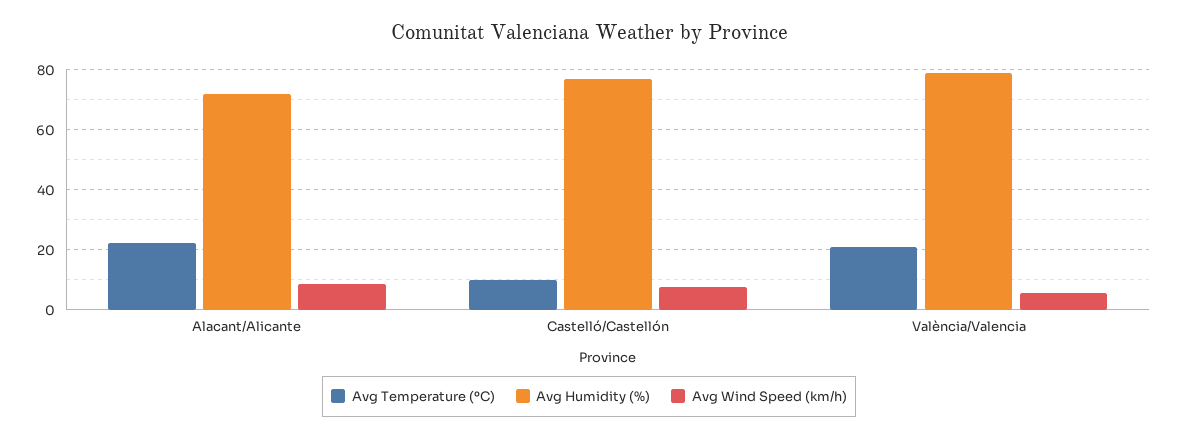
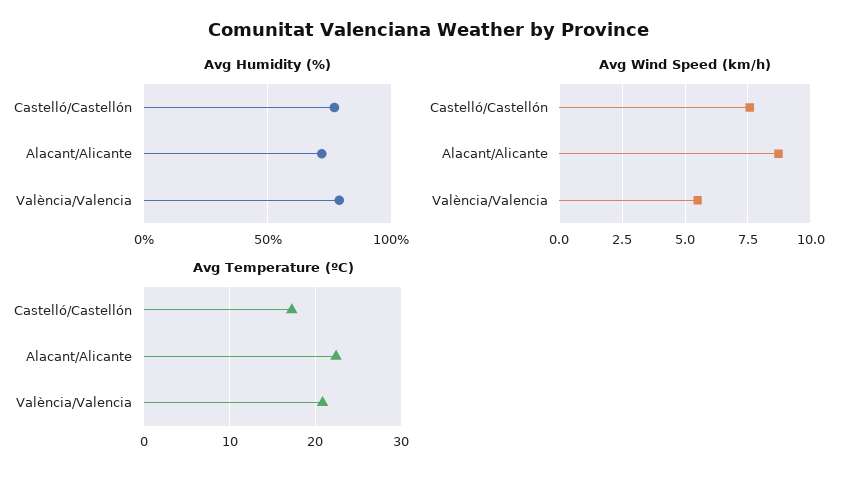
Avg Temperature (ºC), Castelló/Castellón: 10 -> 17

